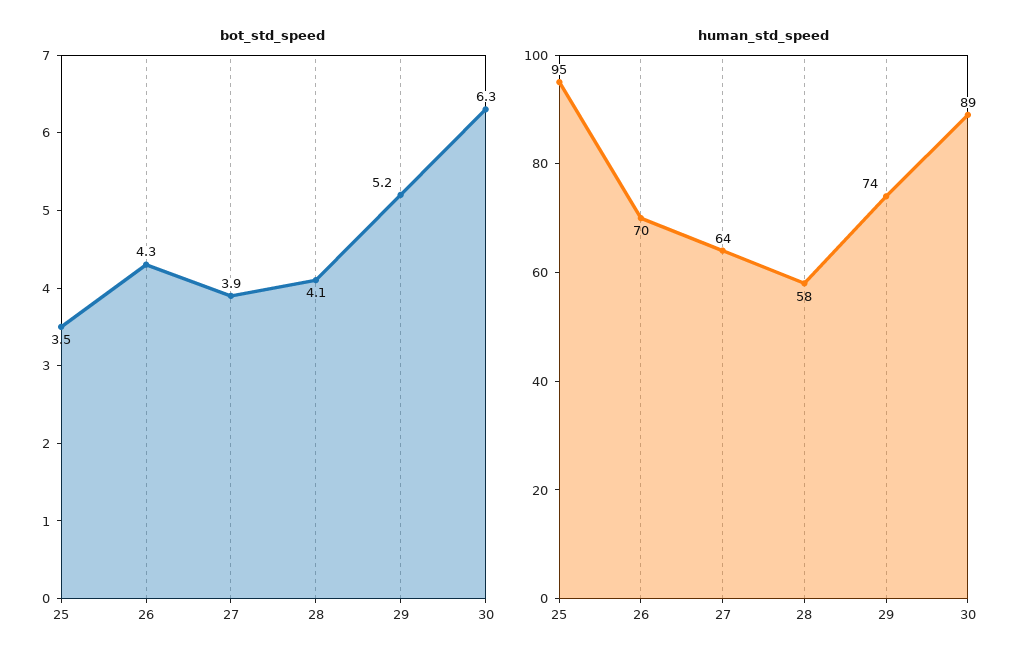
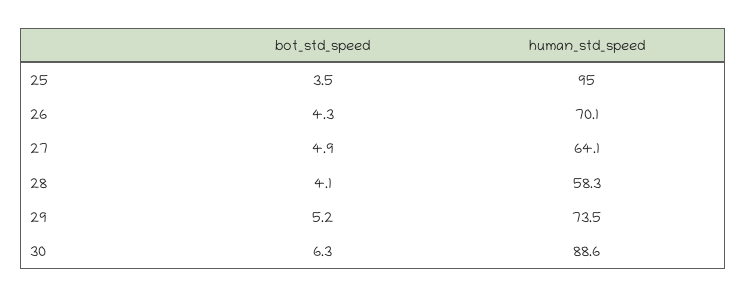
bot_std_speed, 27: 3.9 -> 4.9

